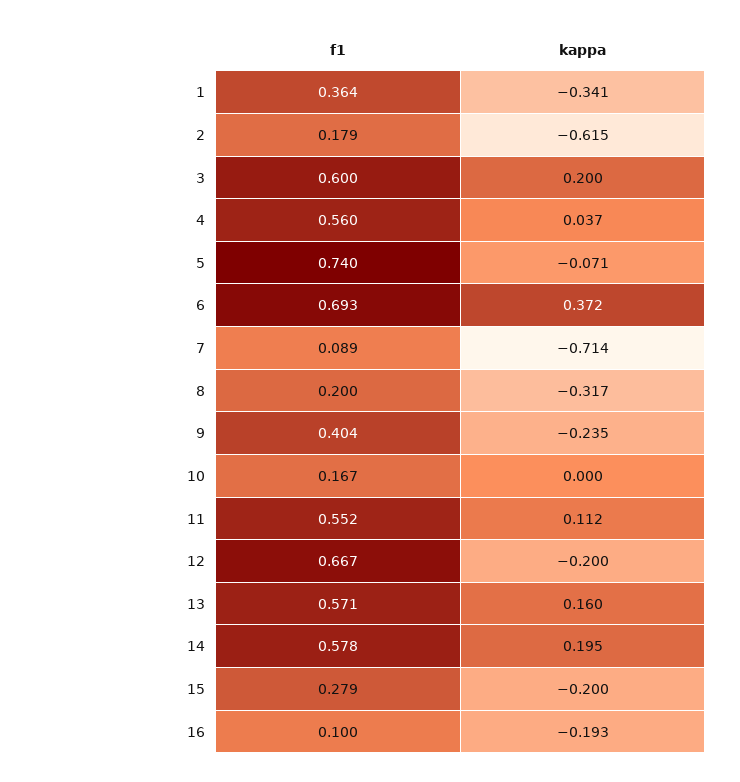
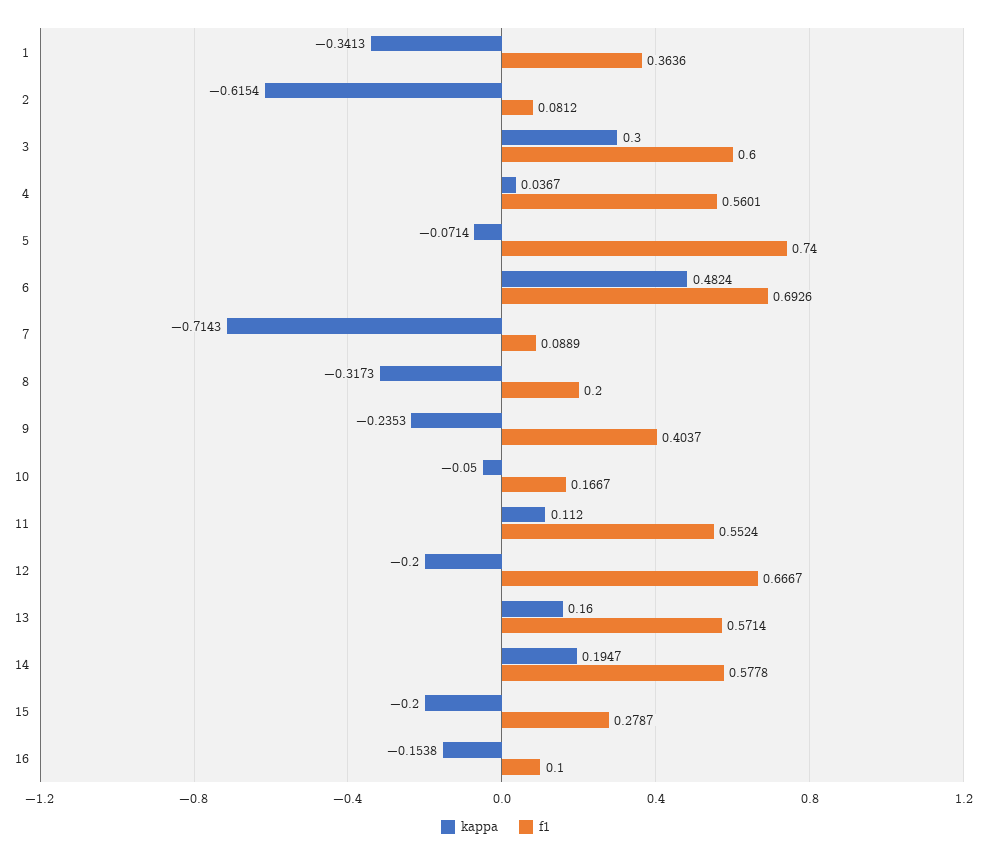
f1, 2: 0.179 -> 0.0812
kappa, 3: 0.2 -> 0.3
kappa, 6: 0.372 -> 0.4824
kappa, 10: 0 -> -0.05
kappa, 16: -0.193 -> -0.1538

